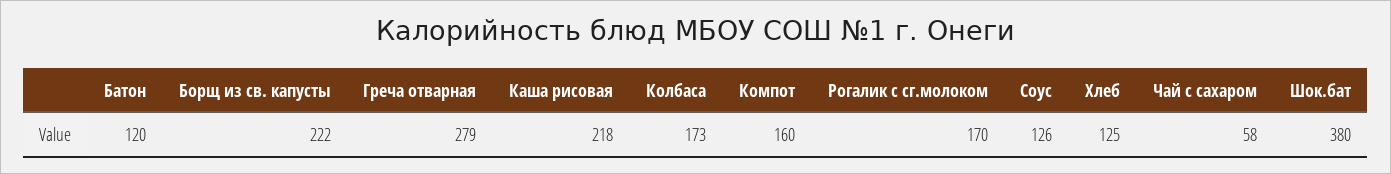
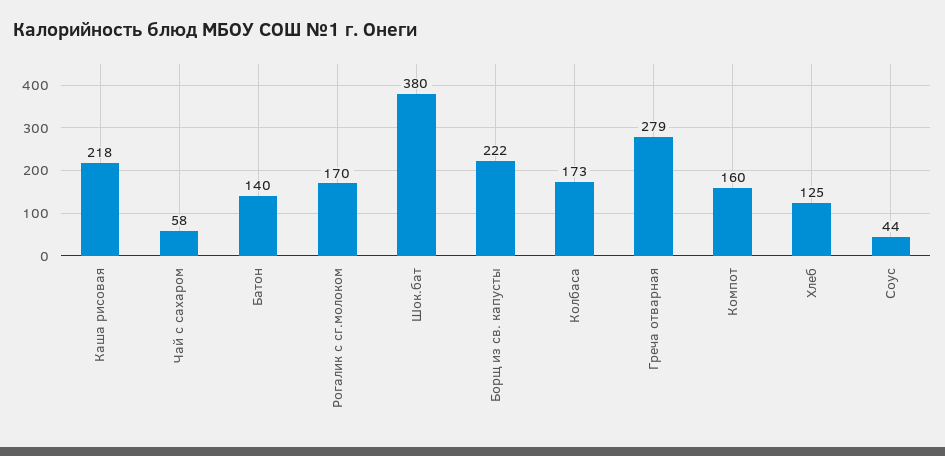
Батон: 120 -> 140
Соус: 126 -> 44

